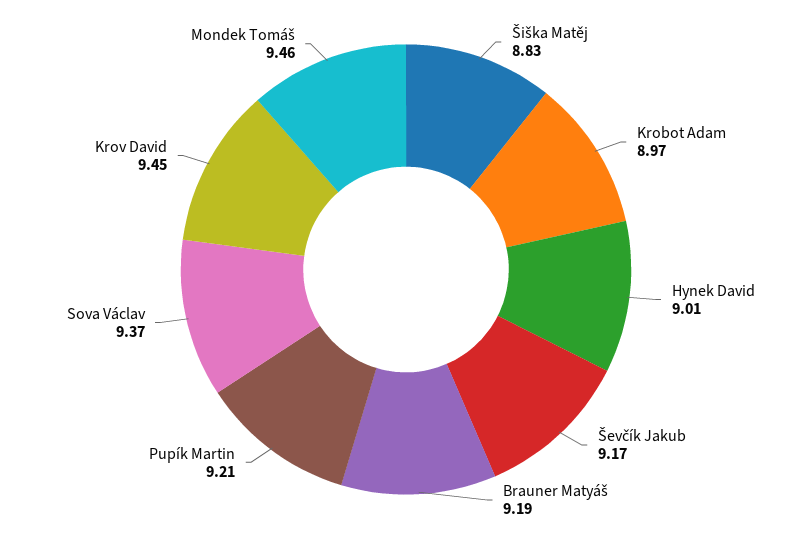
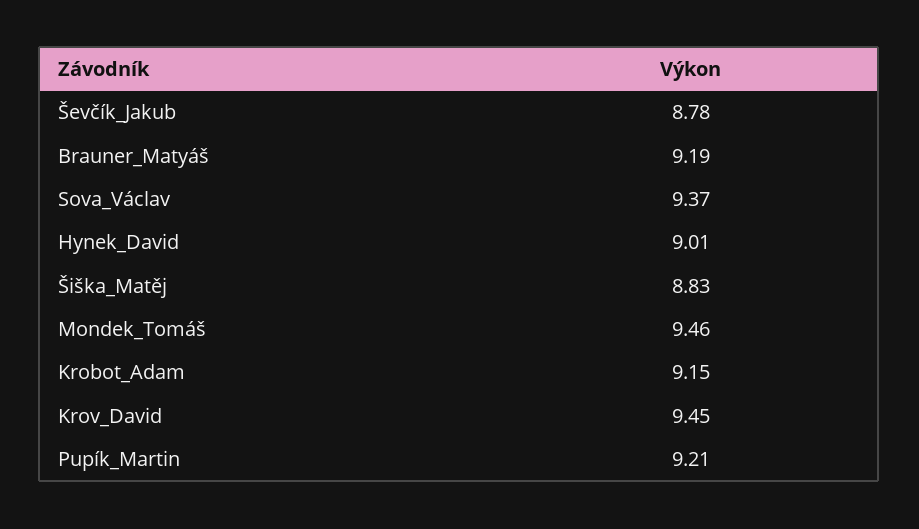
Krobot Adam: 8.97 -> 9.15
Ševčík Jakub: 9.17 -> 8.78

